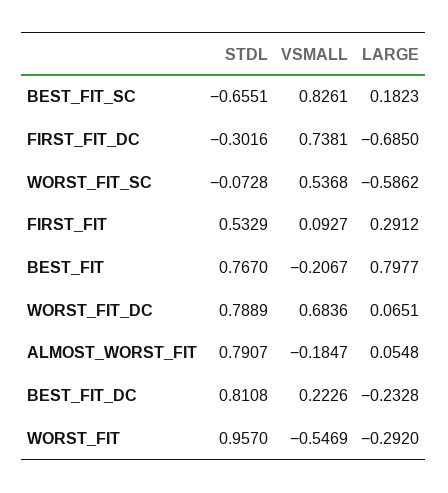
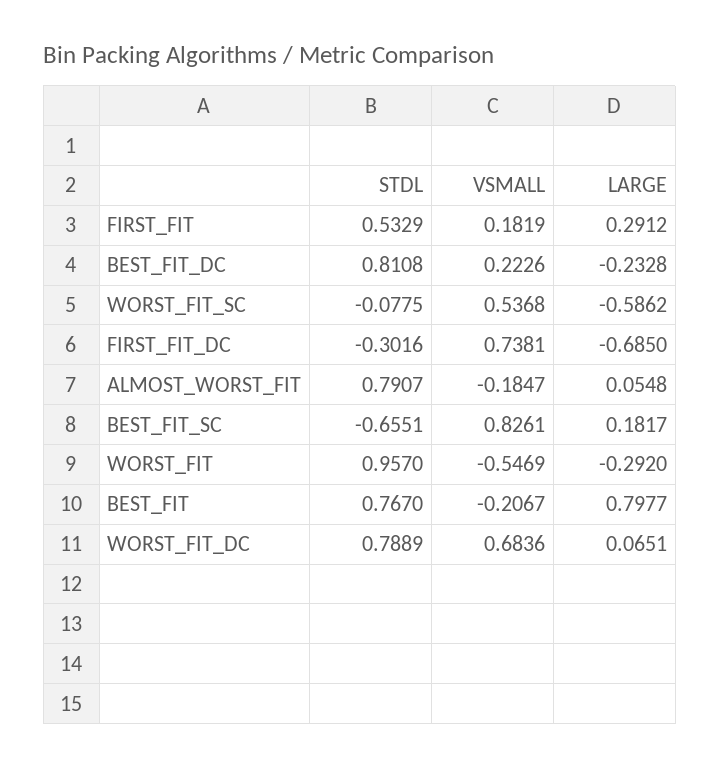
LARGE, BEST_FIT_SC: 0.1823 -> 0.1817
STDL, WORST_FIT_SC: -0.0728 -> -0.0775
VSMALL, FIRST_FIT: 0.0927 -> 0.1819

